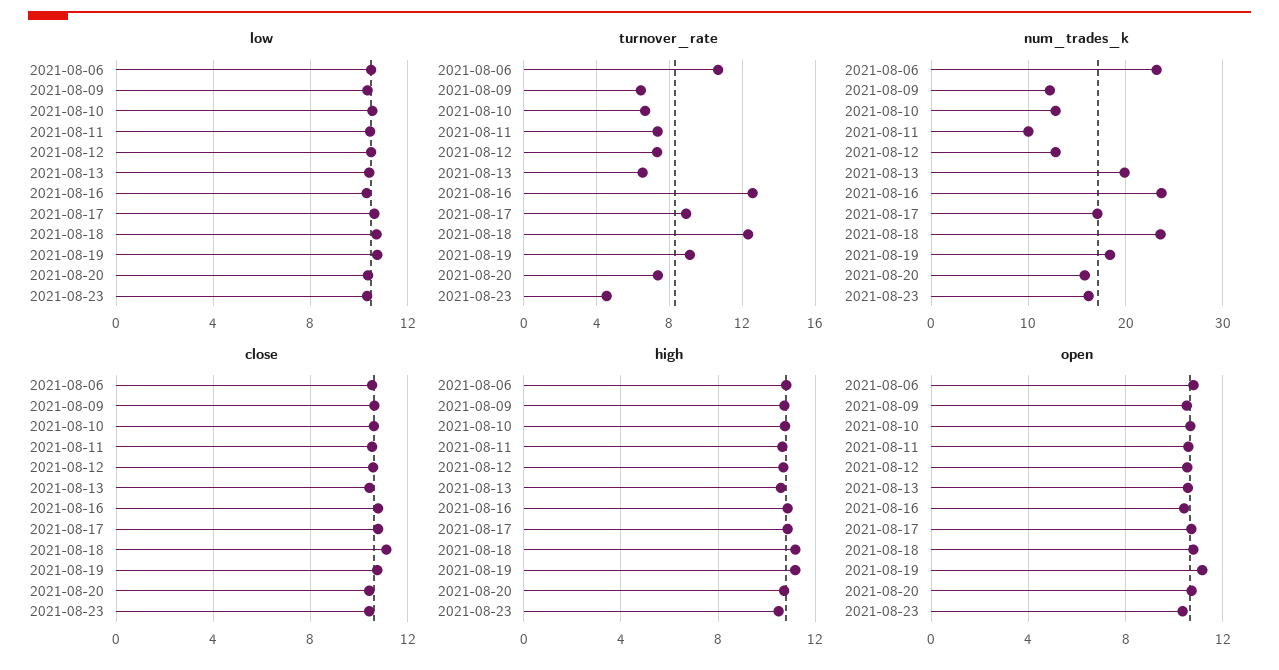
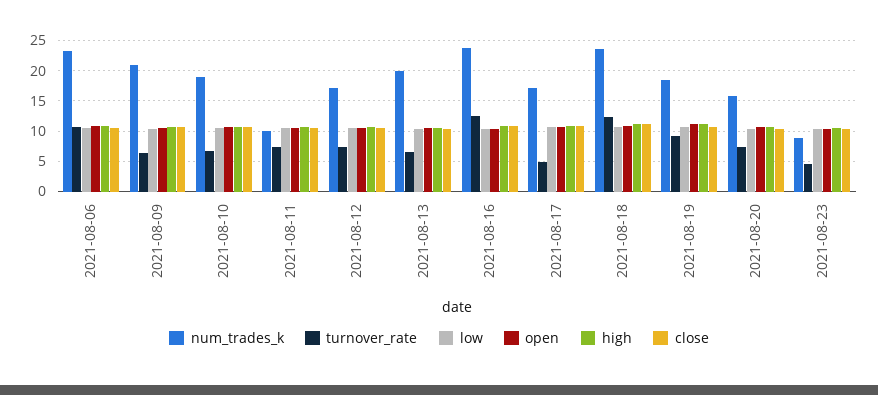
turnover_rate, 2021-08-17: 9 -> 5
num_trades_k, 2021-08-09: 12 -> 21
num_trades_k, 2021-08-10: 13 -> 19
num_trades_k, 2021-08-12: 13 -> 17
num_trades_k, 2021-08-23: 16 -> 9

